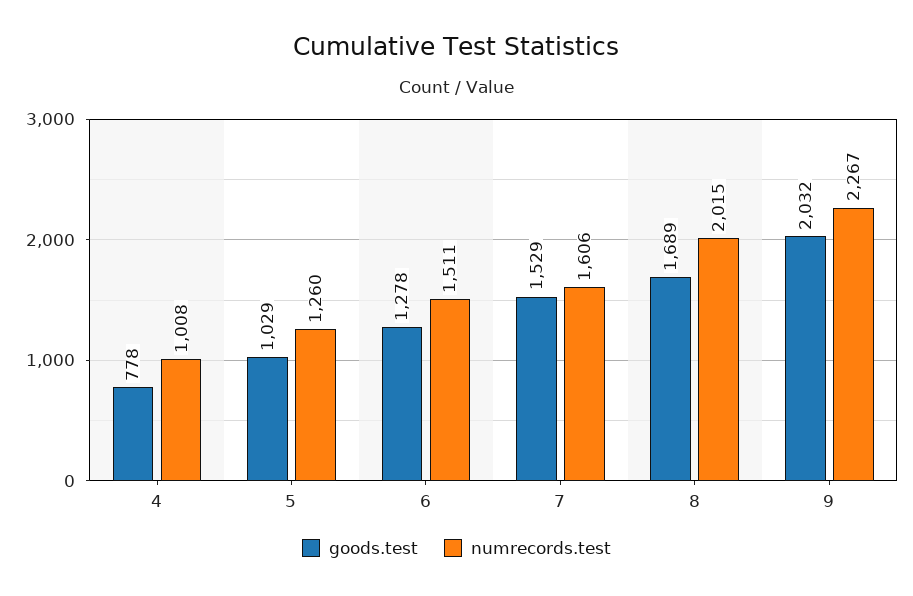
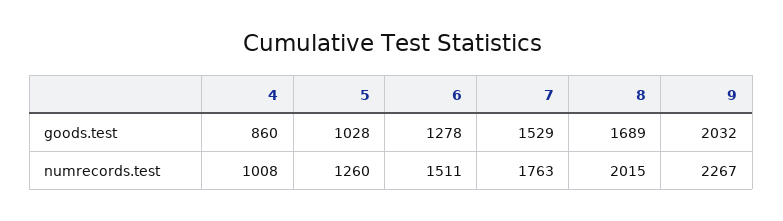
goods.test, 4: 778 -> 860
goods.test, 5: 1029 -> 1028
numrecords.test, 7: 1606 -> 1763

